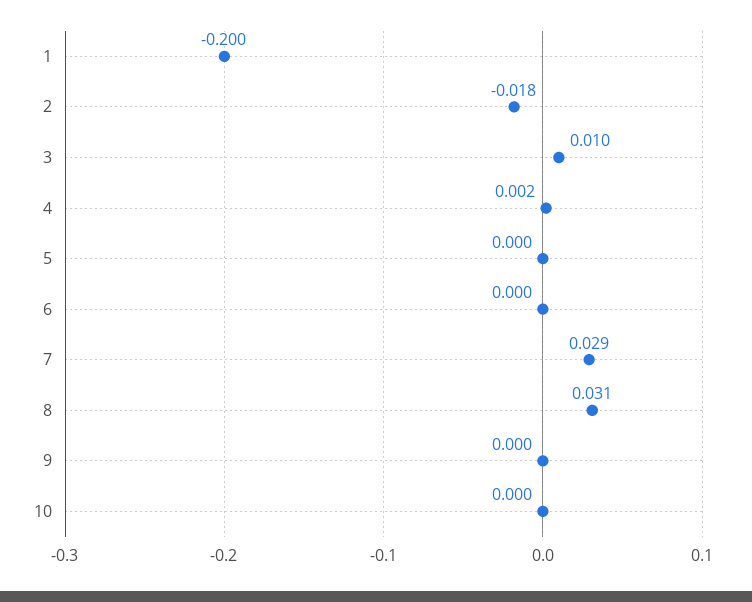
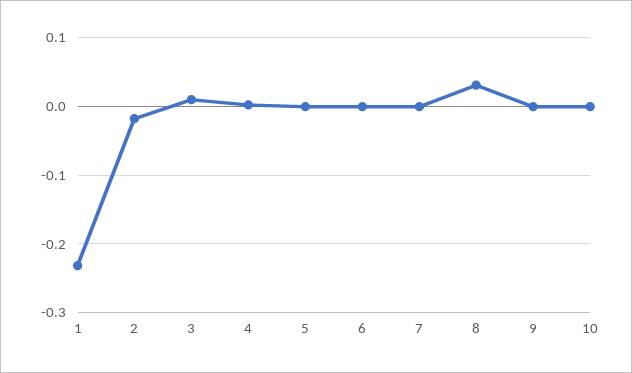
1: -0.2 -> -0.23
7: 0.029 -> 0

